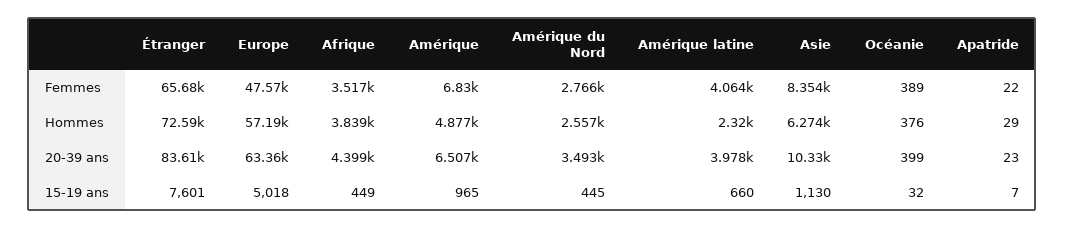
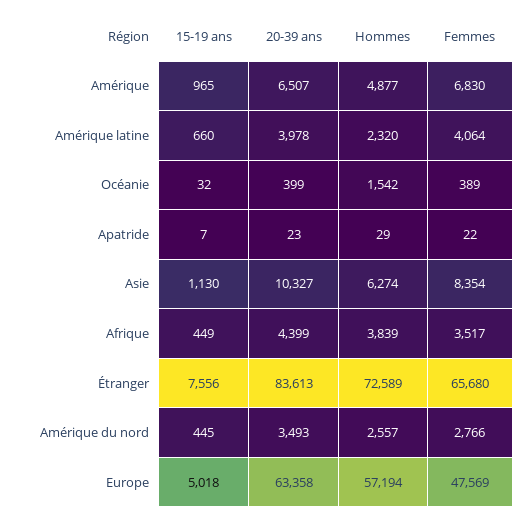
Océanie, Hommes: 376 -> 1542
Étranger, 15-19 ans: 7601 -> 7556

